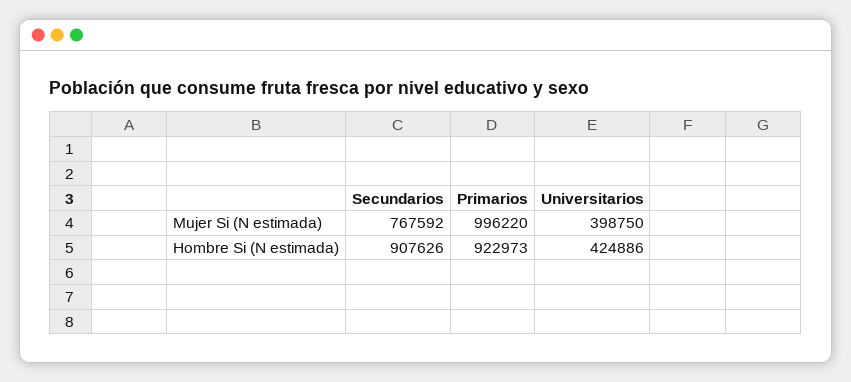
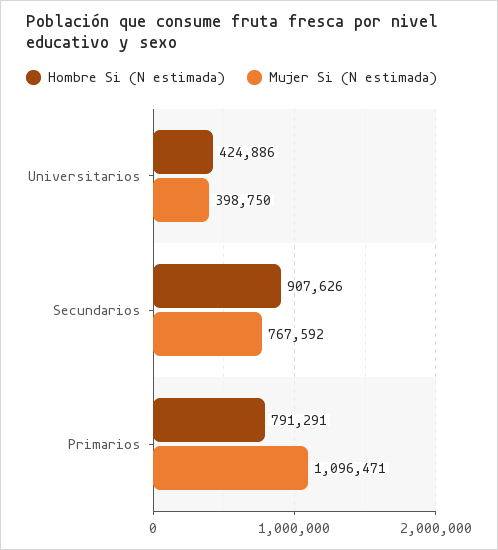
Mujer Si (N estimada), Primarios: 996220 -> 1096471
Hombre Si (N estimada), Primarios: 922973 -> 791291

